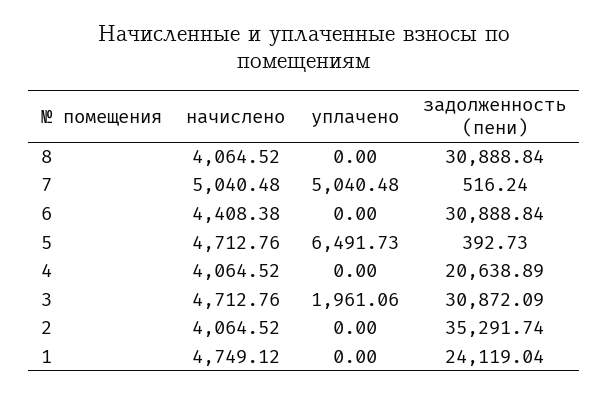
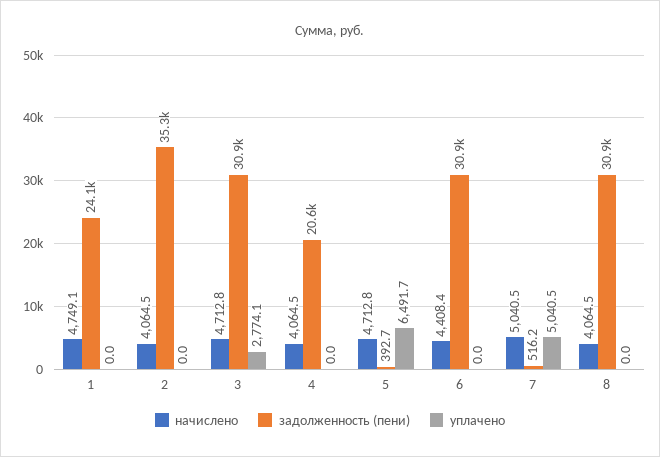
уплачено, 3: 1961.06 -> 2774.1

